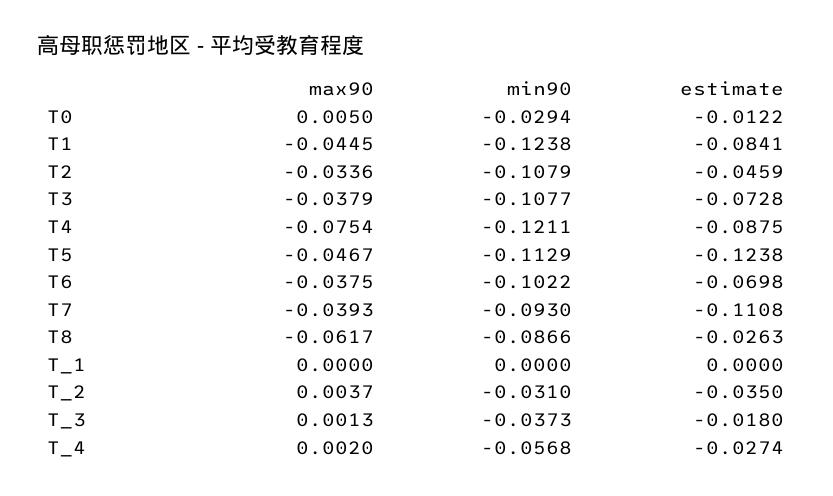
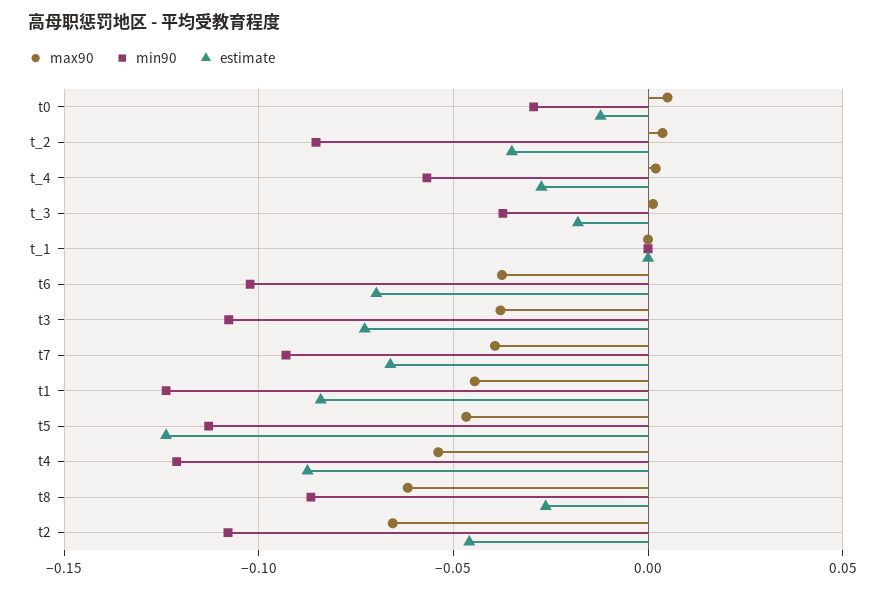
max90, T2: -0.0336 -> -0.065
max90, T4: -0.0754 -> -0.055
estimate, T7: -0.1108 -> -0.065
min90, T_2: -0.031 -> -0.085

